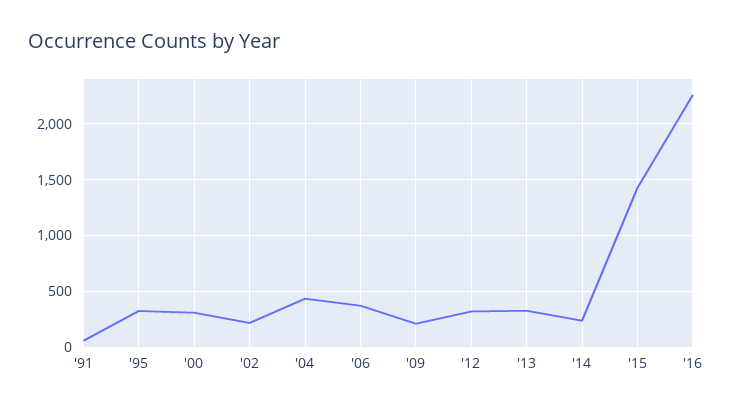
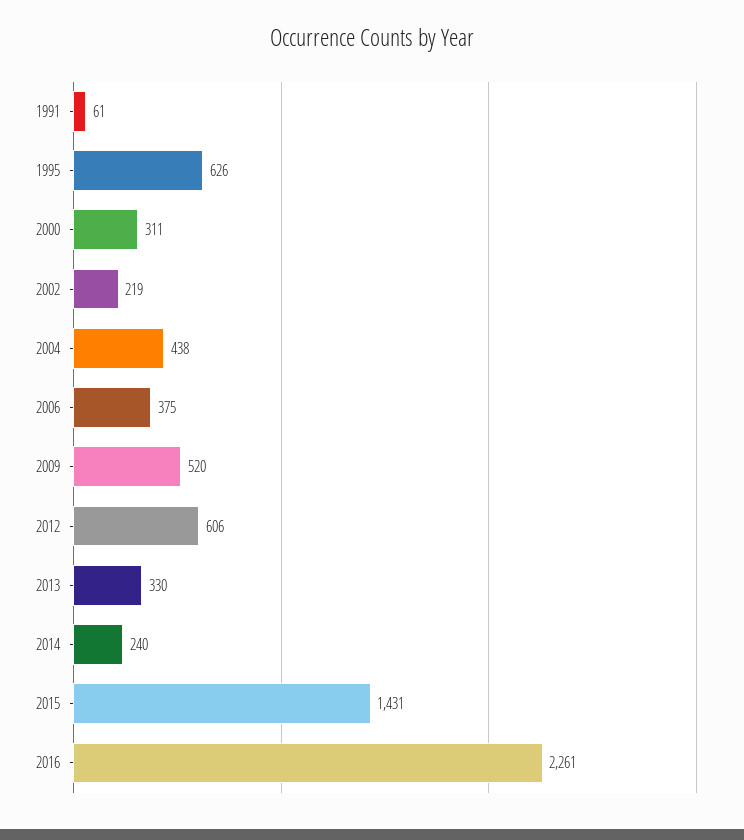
'95: 300 -> 626
'09: 200 -> 520
'12: 300 -> 606

